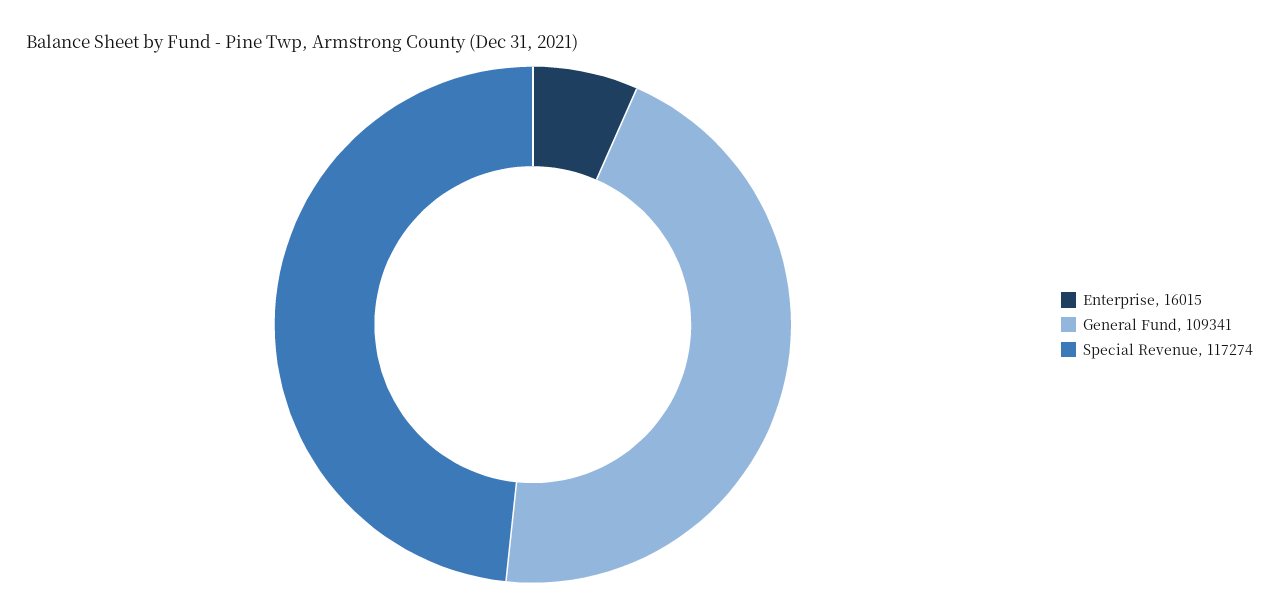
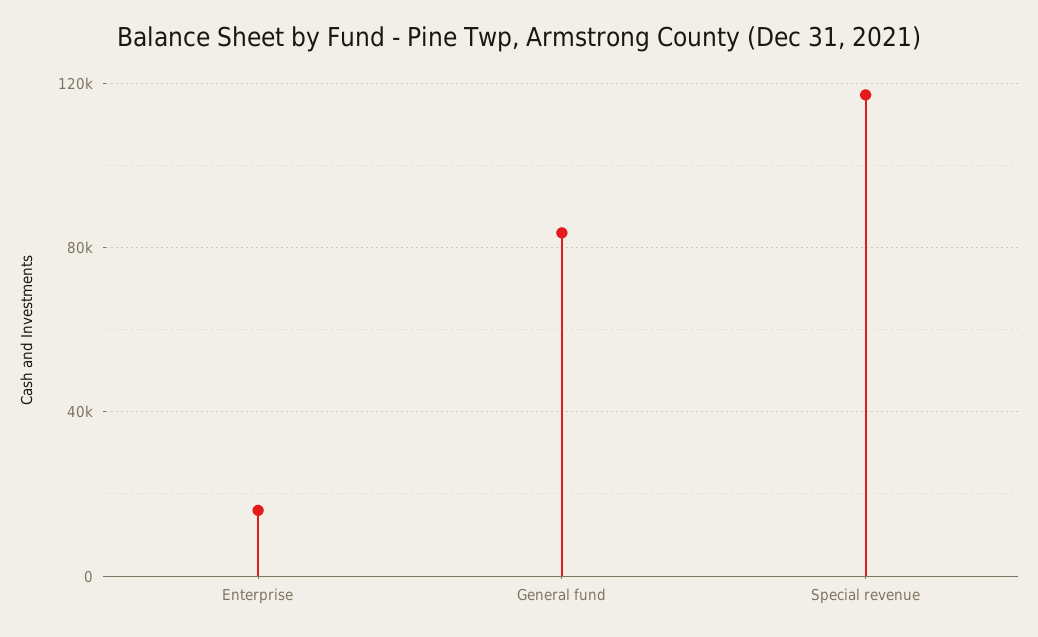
General Fund: 109341 -> 85000

